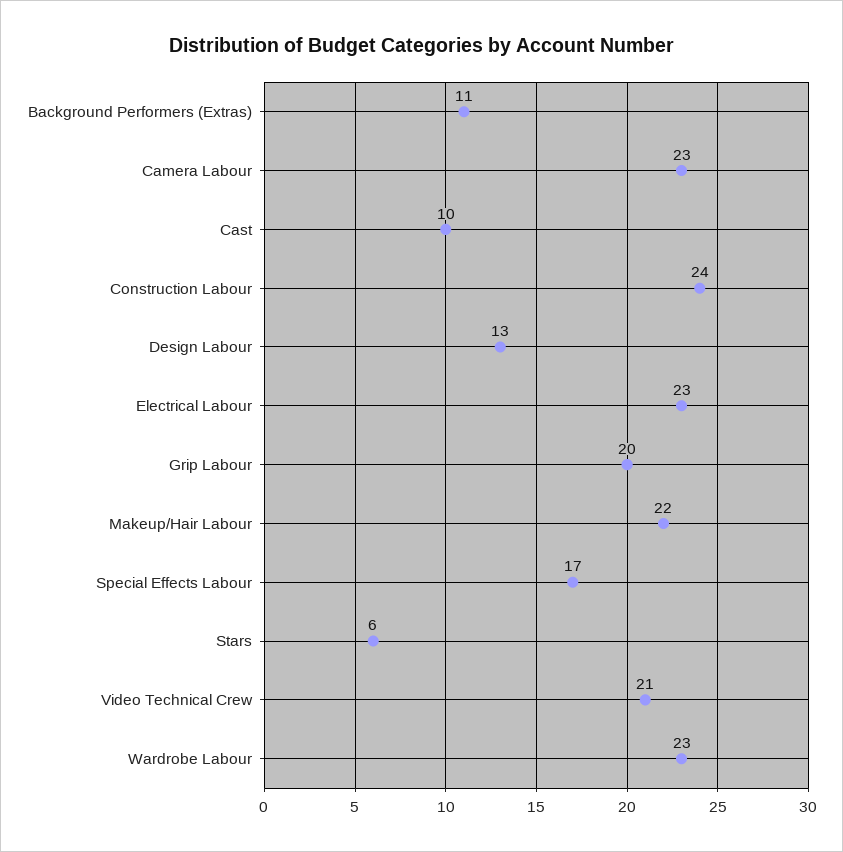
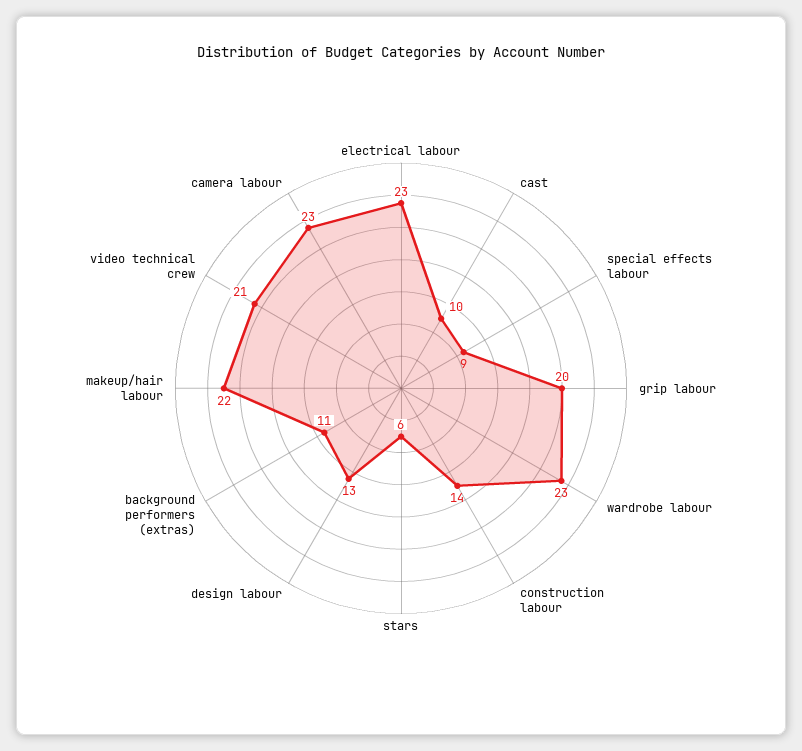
Construction Labour: 24 -> 14
Special Effects Labour: 17 -> 9

